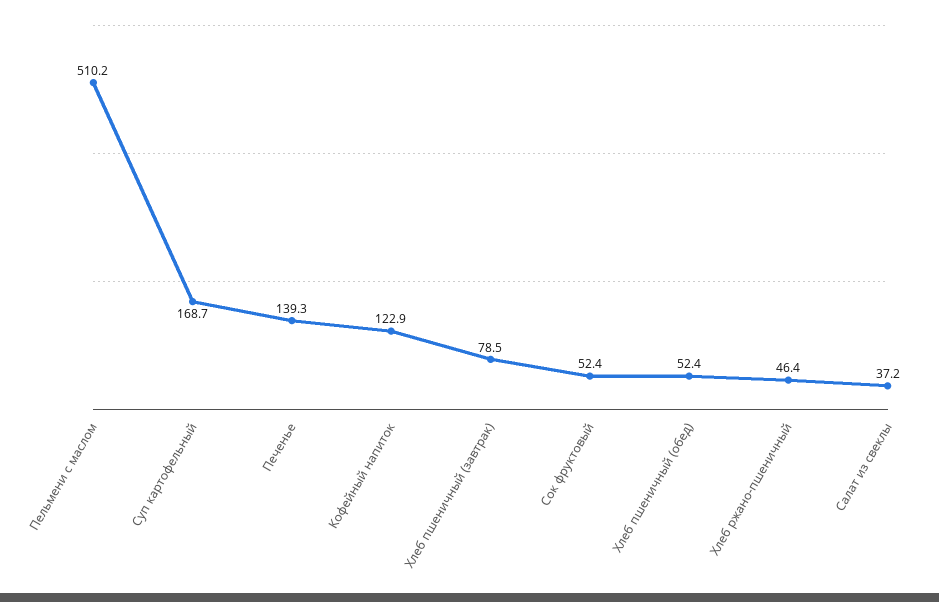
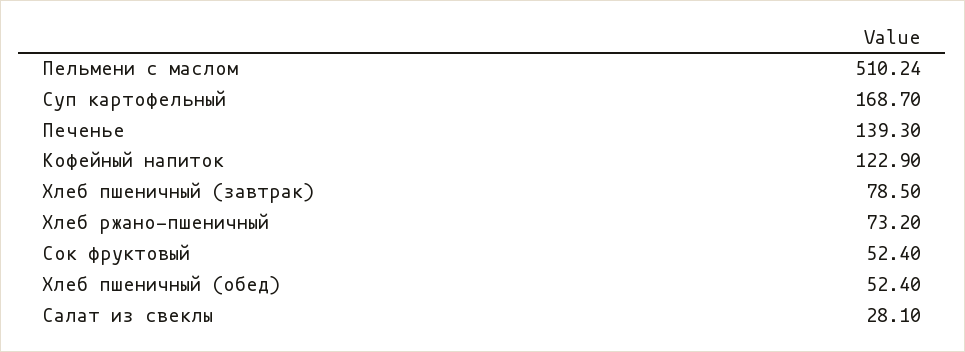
Хлеб ржано-пшеничный: 46.4 -> 73.2
Салат из свеклы: 37.2 -> 28.1

